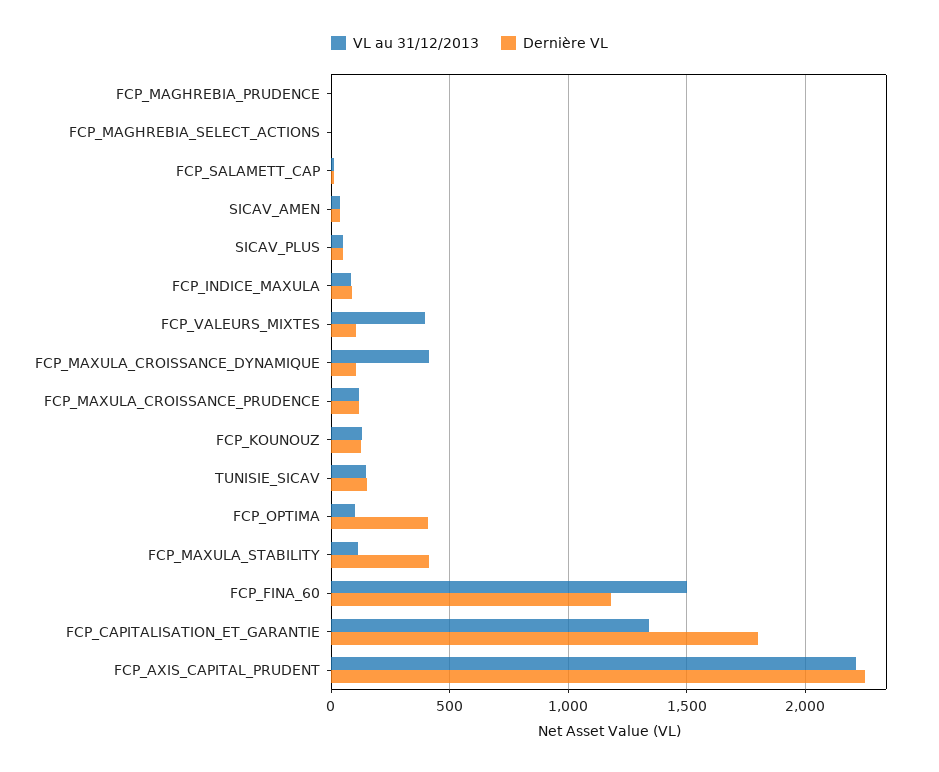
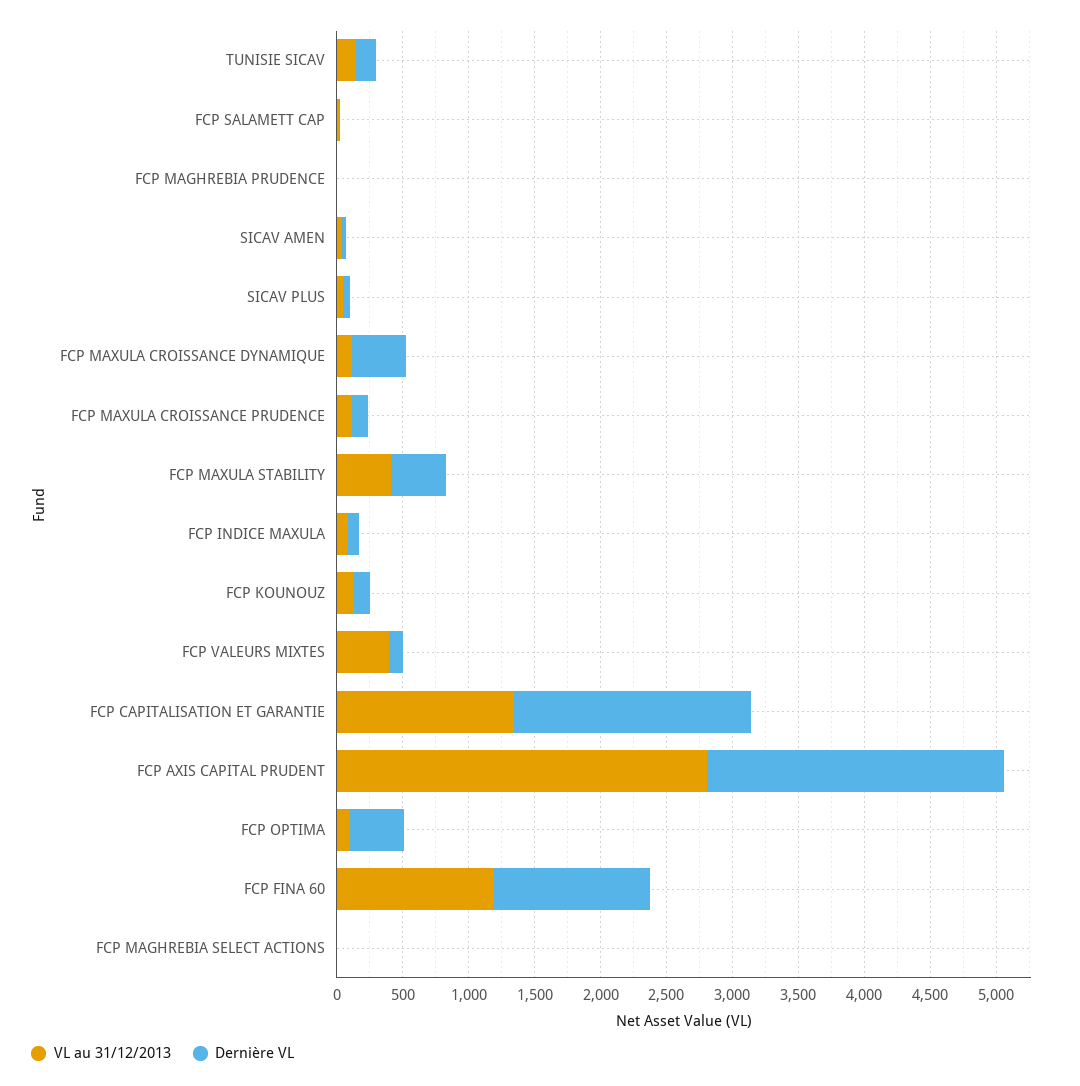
VL au 31/12/2013, FCP_MAXULA_CROISSANCE_DYNAMIQUE: 400 -> 100
Dernière VL, FCP_MAXULA_CROISSANCE_DYNAMIQUE: 100 -> 400
VL au 31/12/2013, FCP_MAXULA_STABILITY: 100 -> 400
VL au 31/12/2013, FCP_FINA_60: 1500 -> 1200
VL au 31/12/2013, FCP_AXIS_CAPITAL_PRUDENT: 2200 -> 2800

